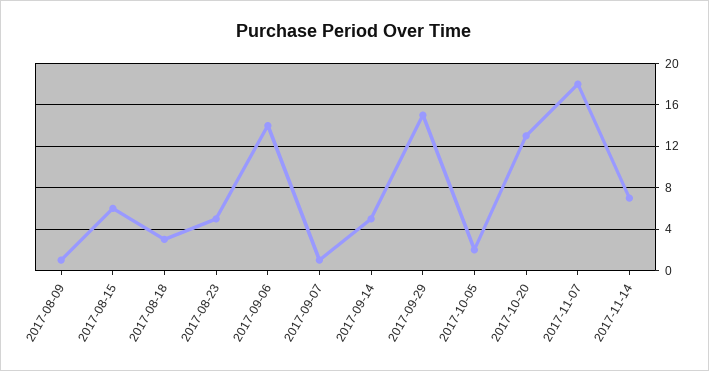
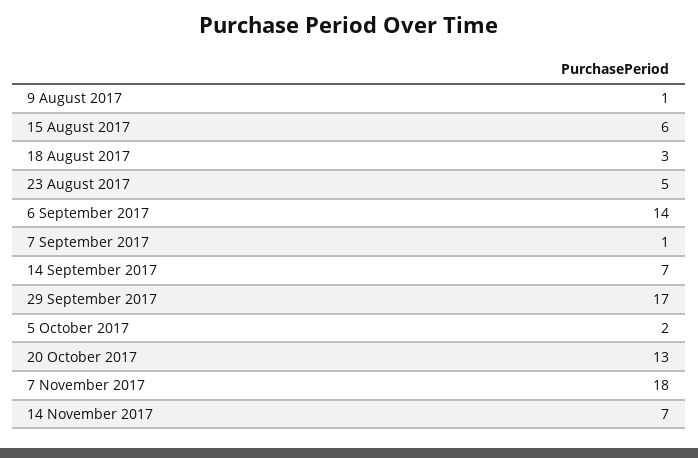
2017-09-14: 5 -> 7
2017-09-29: 15 -> 17

